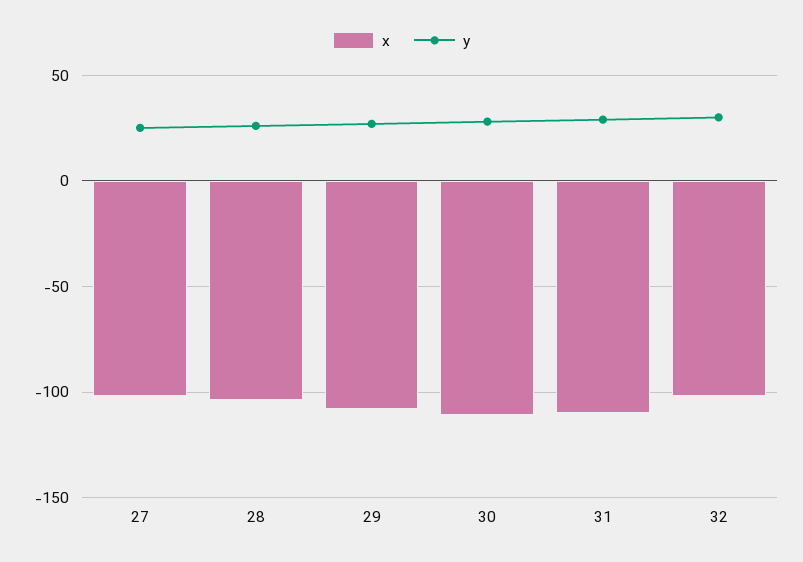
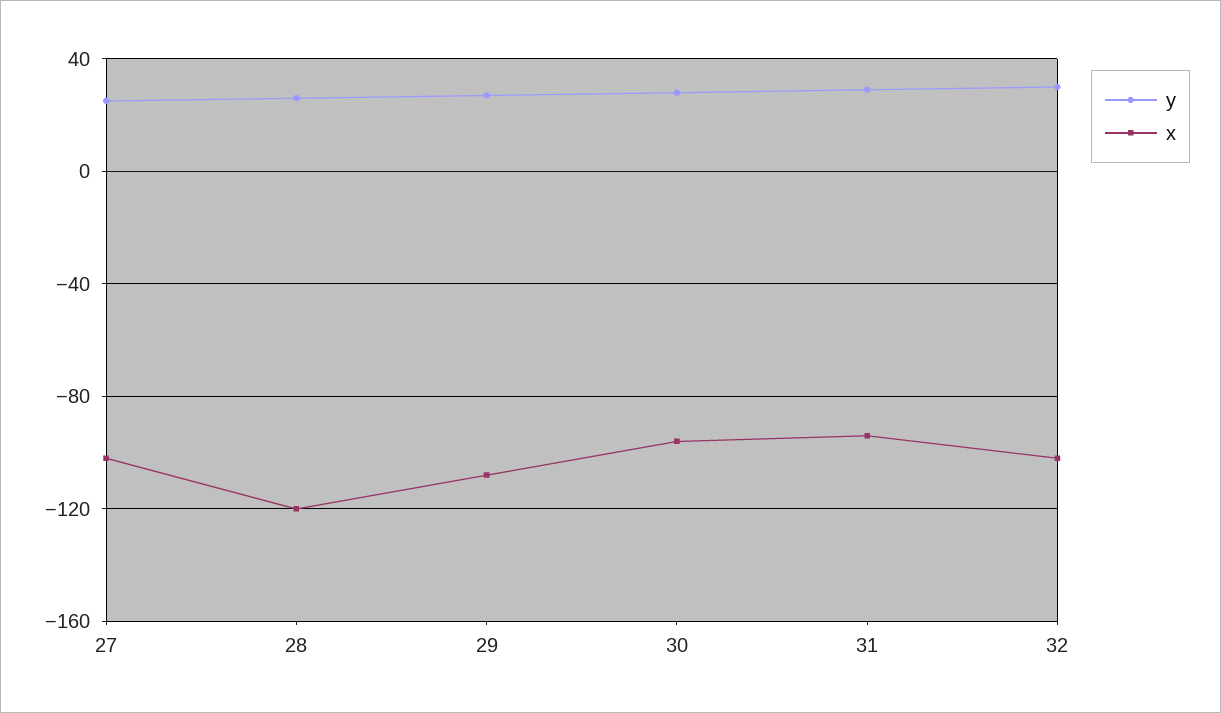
x, 28: -105 -> -120
x, 30: -110 -> -95
x, 31: -110 -> -95

